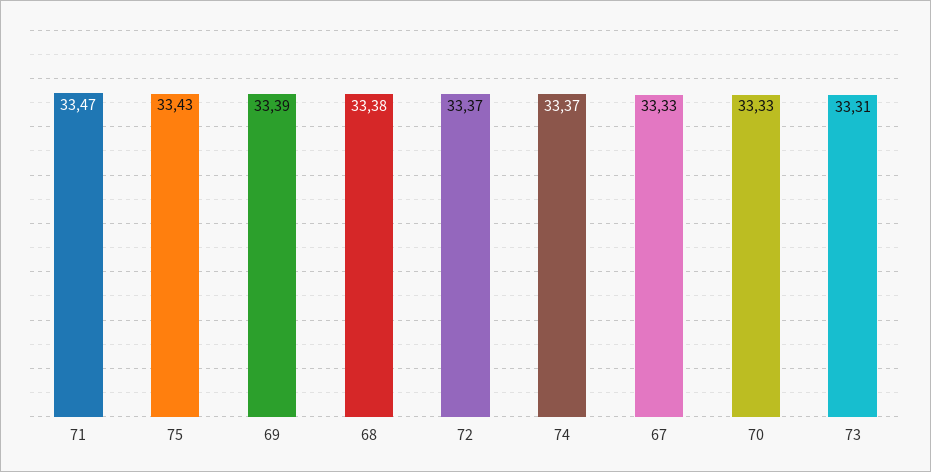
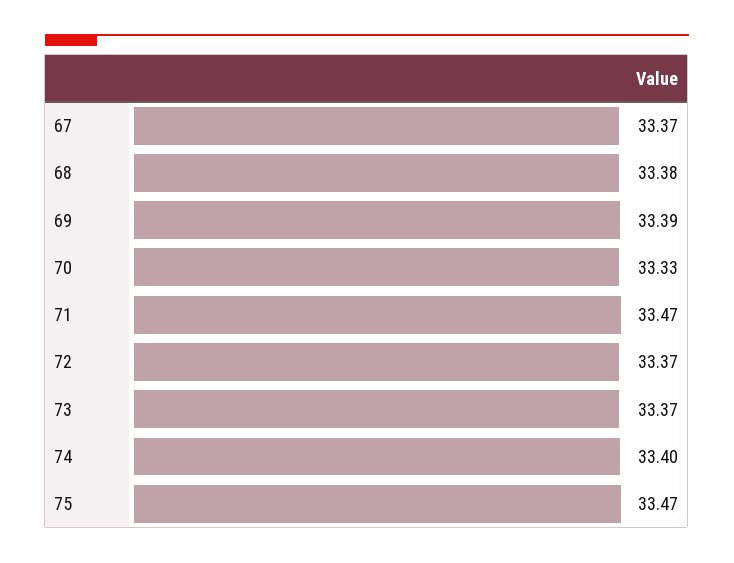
75: 33.43 -> 33.47
74: 33.37 -> 33.4
67: 33.33 -> 33.37
73: 33.31 -> 33.37

